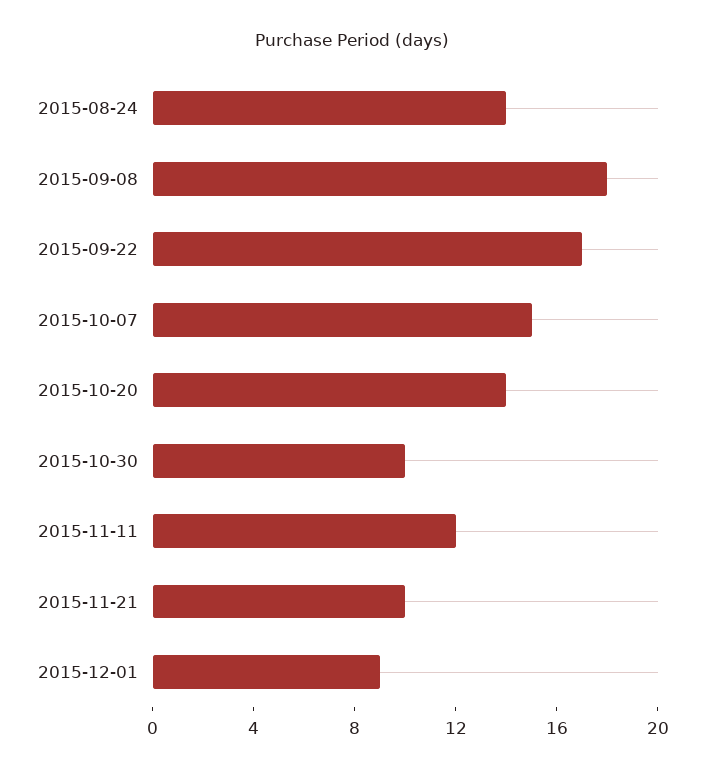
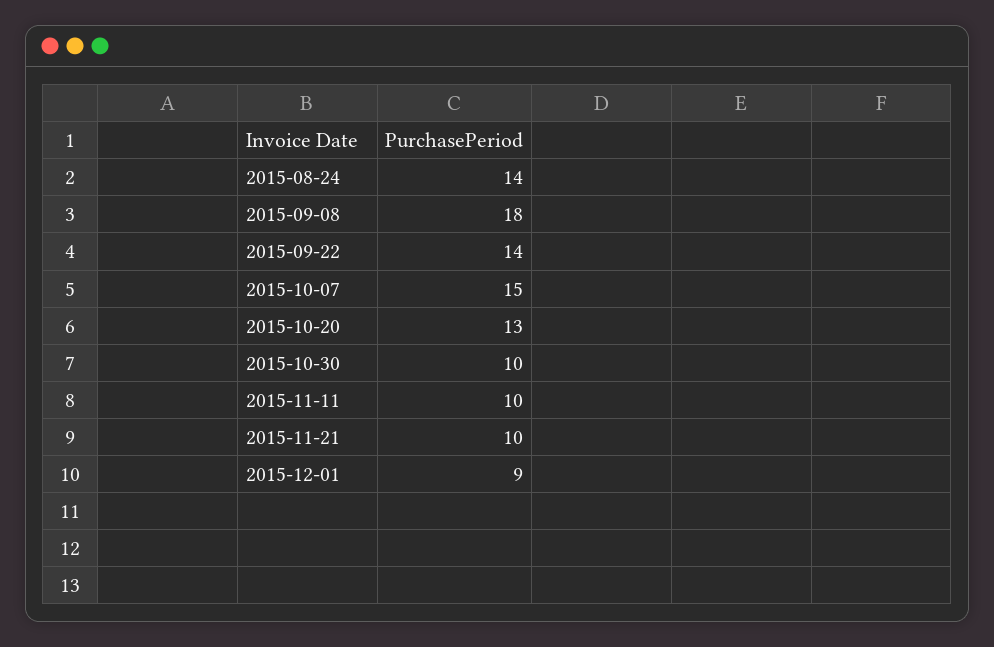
2015-09-22: 17 -> 14
2015-10-20: 14 -> 13
2015-11-11: 12 -> 10

